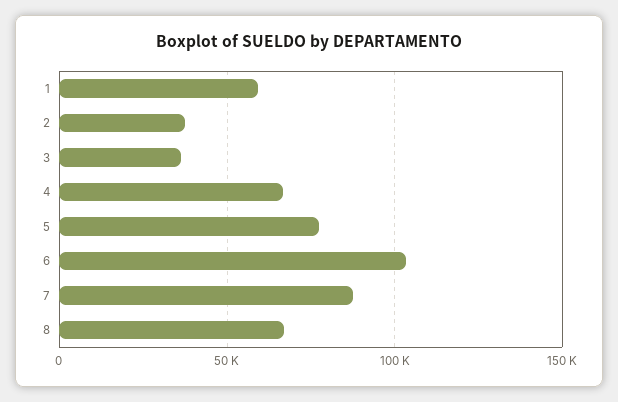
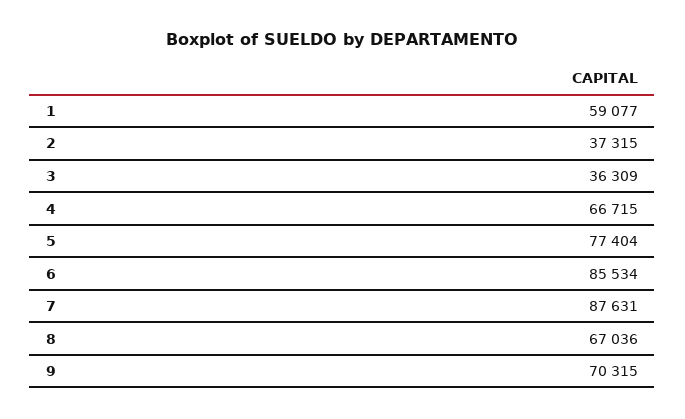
6: 105000 -> 85534
9: none -> 70315

